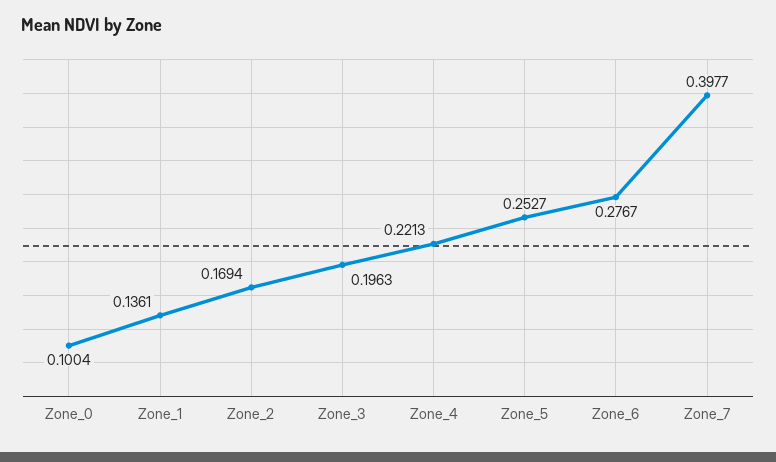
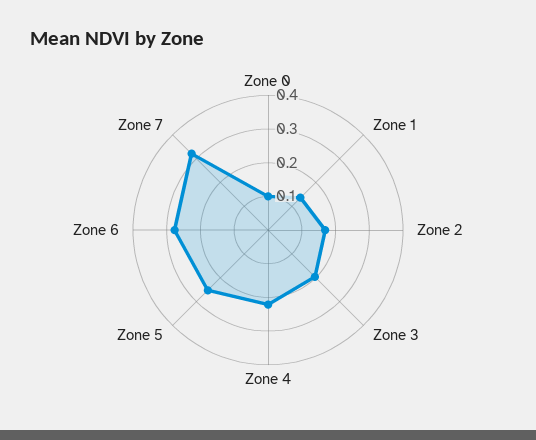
Zone_7: 0.3977 -> 0.325

